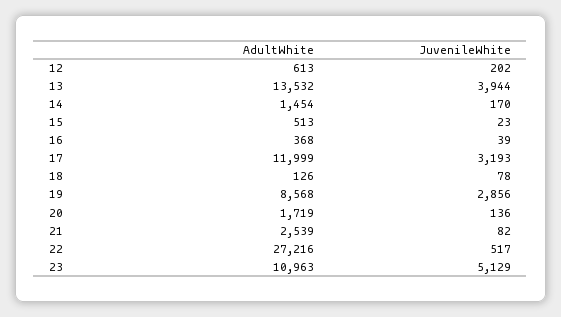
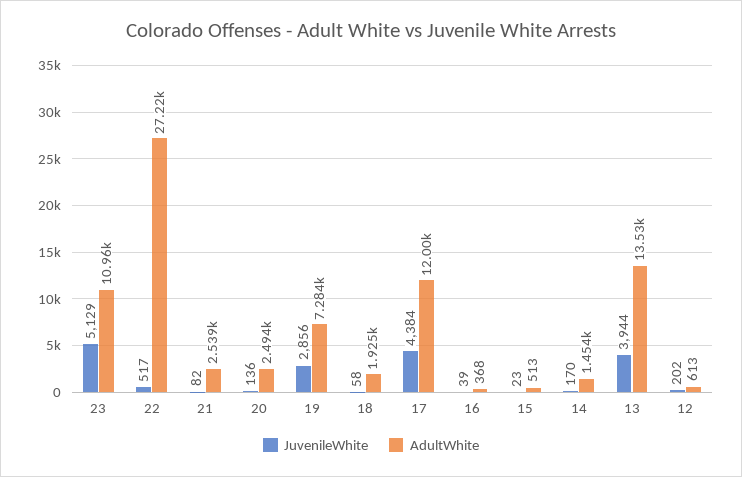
JuvenileWhite, 17: 3193 -> 4384
AdultWhite, 18: 126 -> 1925
JuvenileWhite, 18: 78 -> 58
AdultWhite, 19: 8568 -> 7284
AdultWhite, 20: 1719 -> 2494

